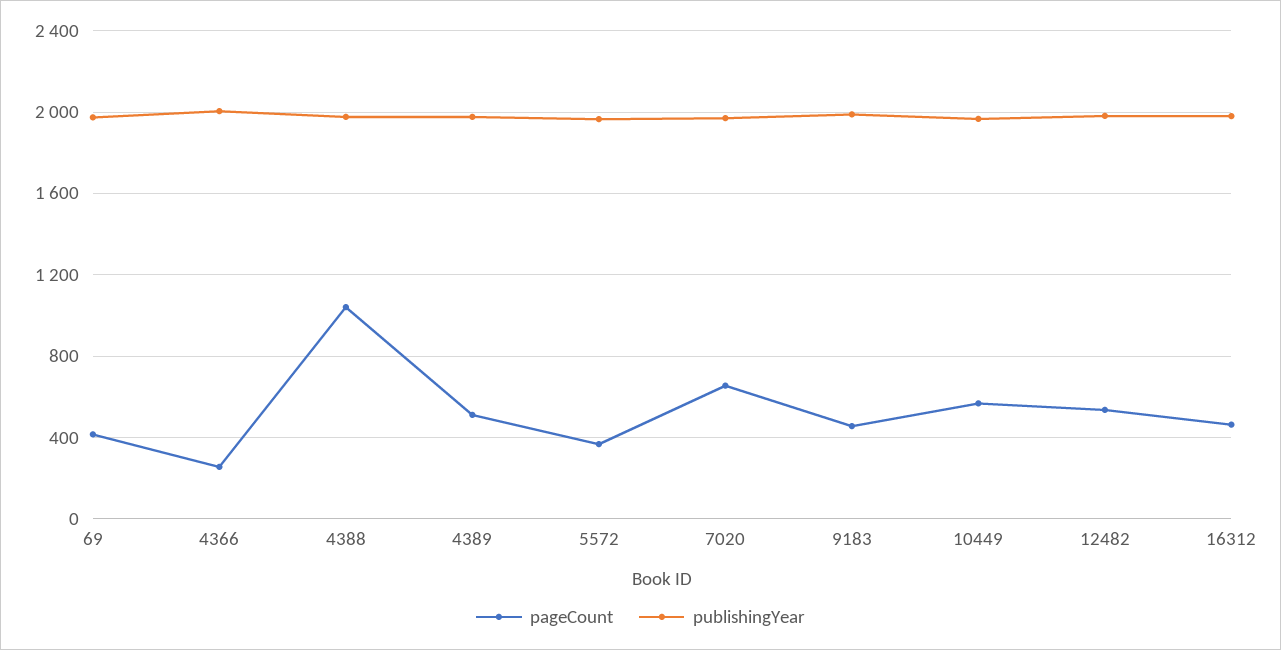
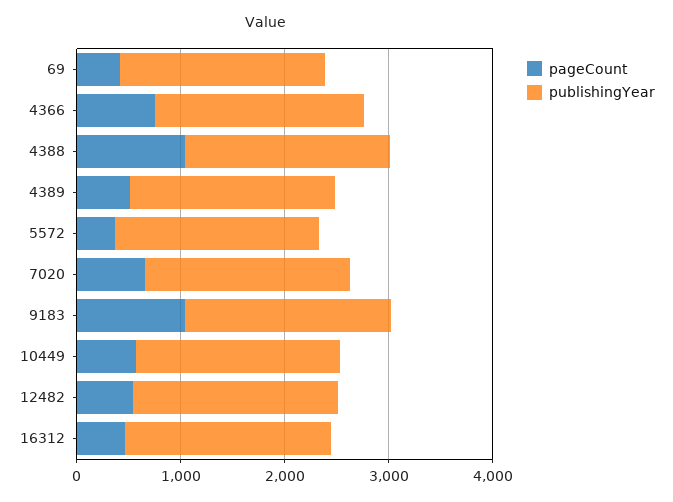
pageCount, 4366: 250 -> 800
pageCount, 9183: 450 -> 1000

